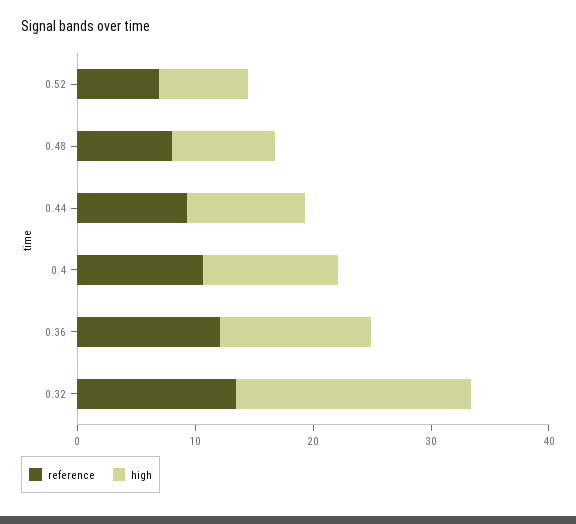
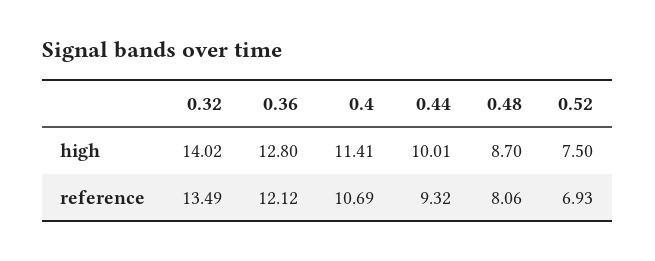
high, 0.32: 20 -> 14.02

